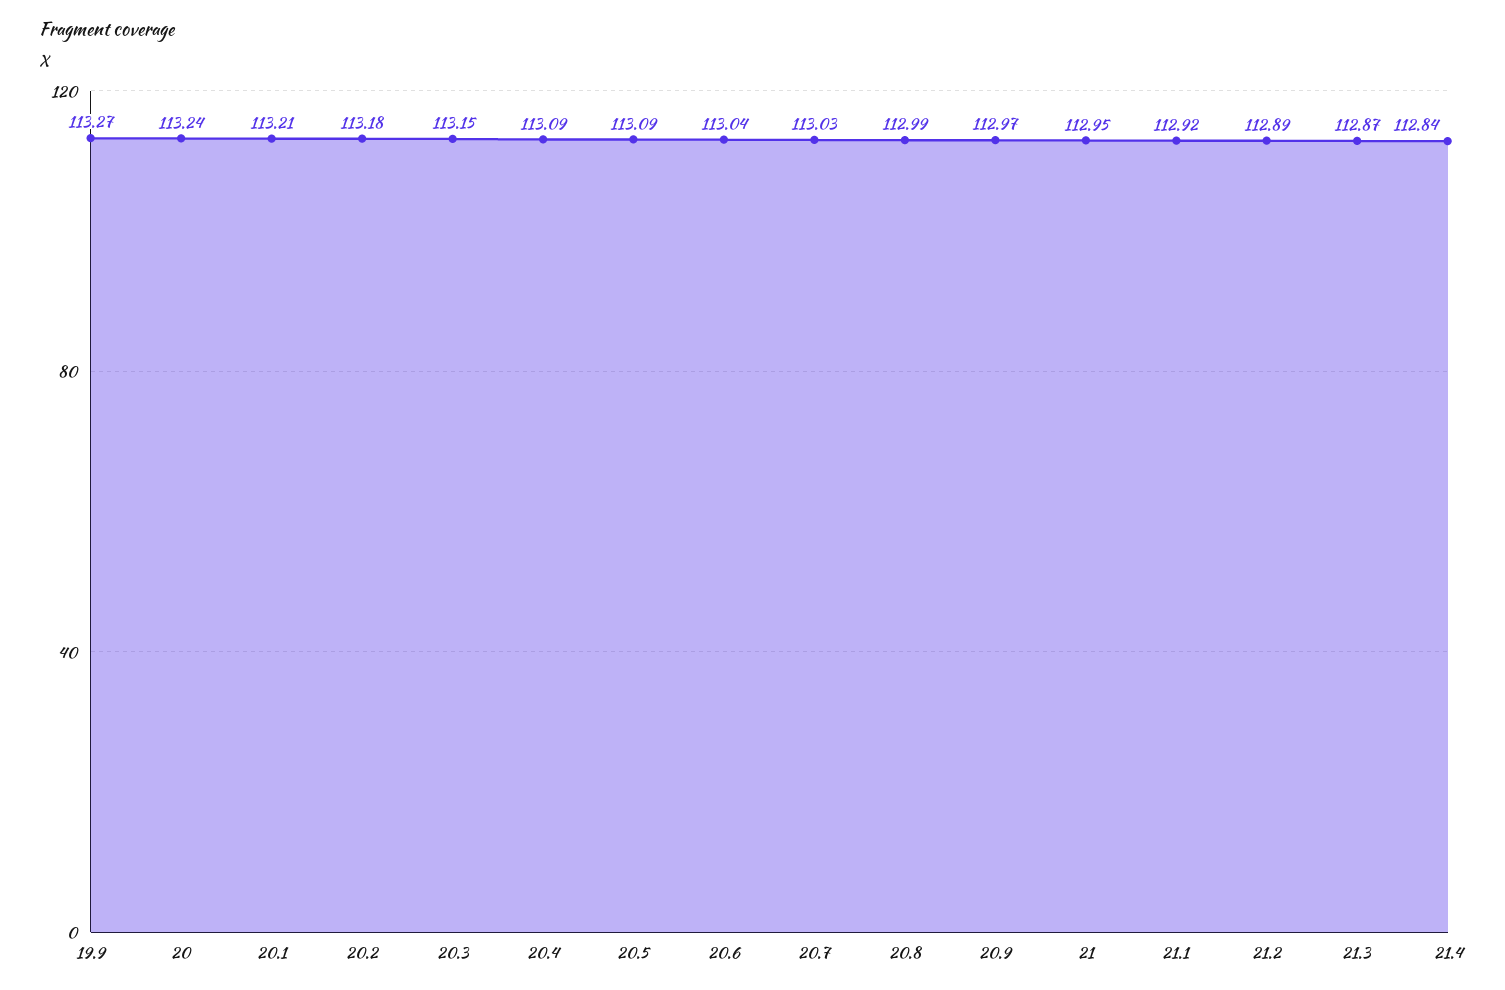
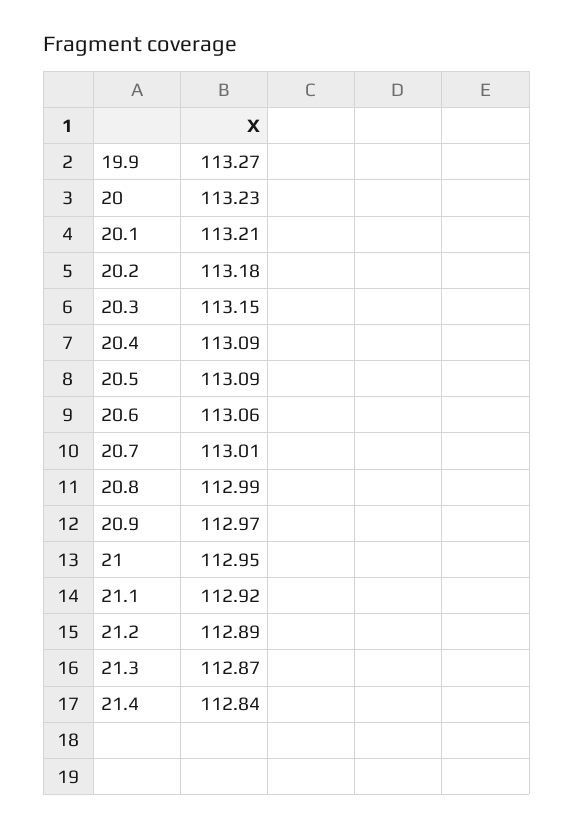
20: 113.24 -> 113.23
20.6: 113.04 -> 113.06
20.7: 113.03 -> 113.01

